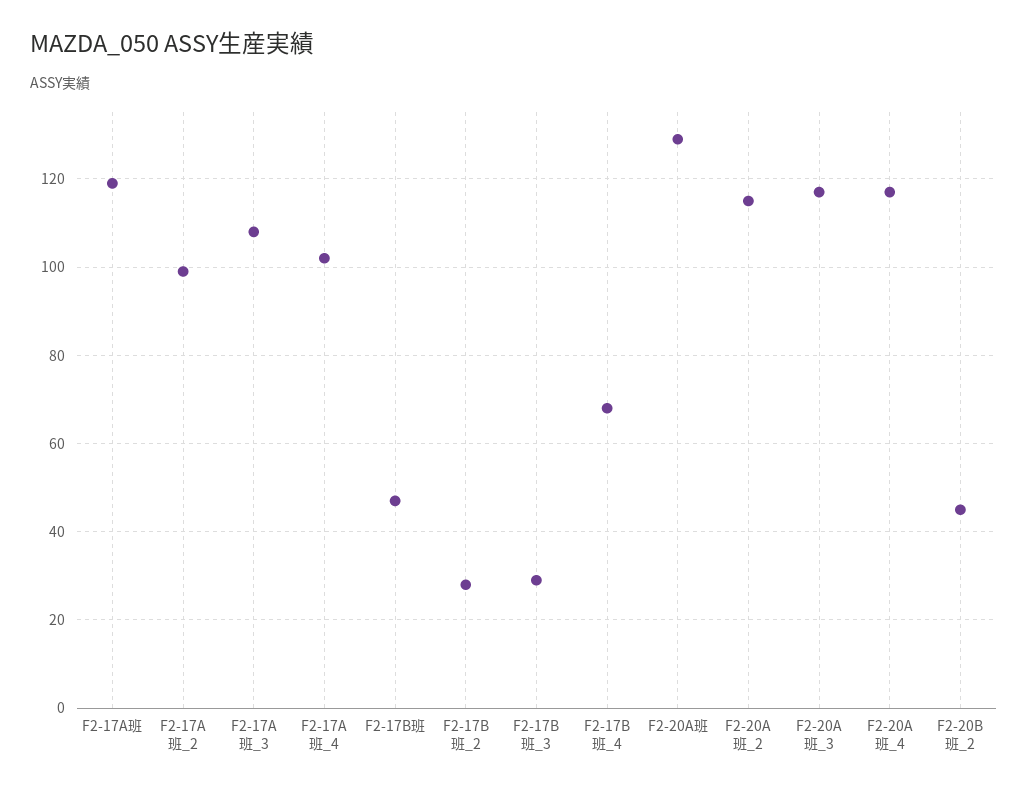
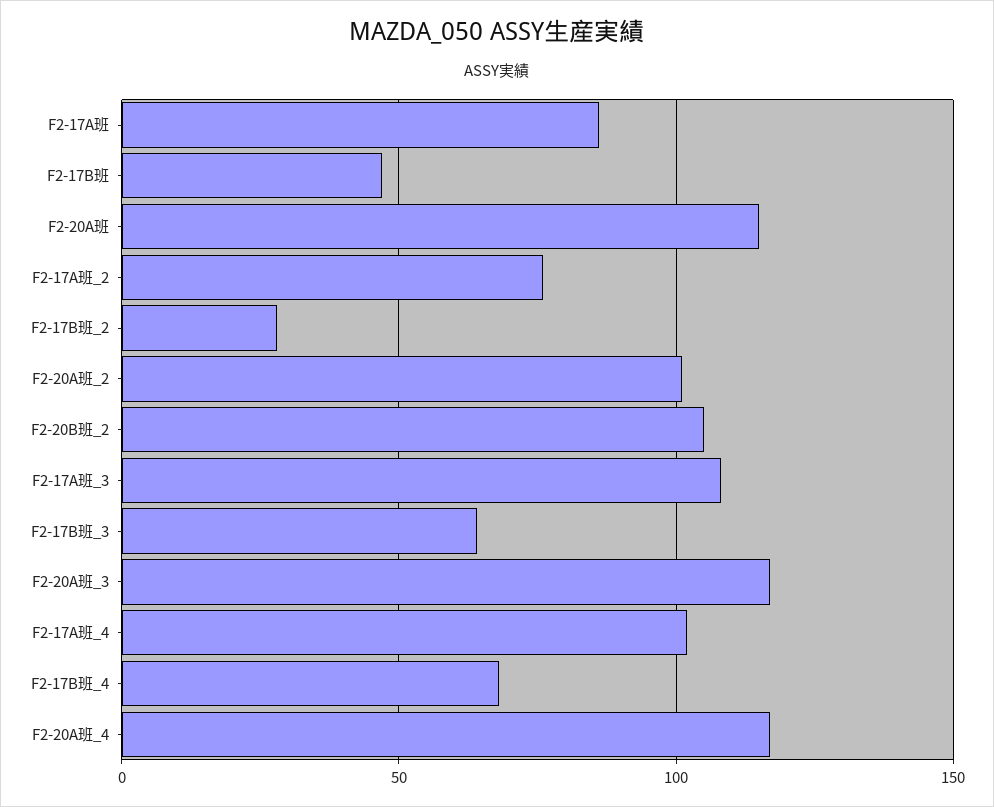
F2-17A班: 120 -> 85
F2-17A班_2: 100 -> 75
F2-17B班_3: 30 -> 65
F2-20A班: 130 -> 115
F2-20A班_2: 115 -> 100
F2-20B班_2: 45 -> 105

